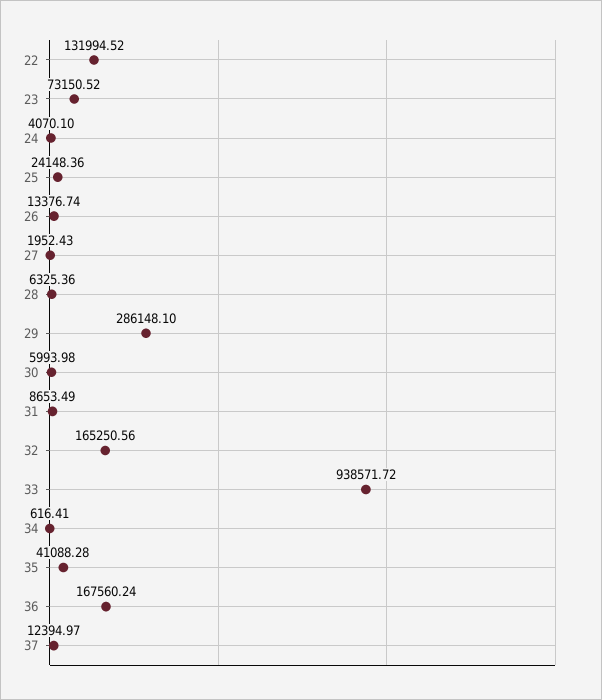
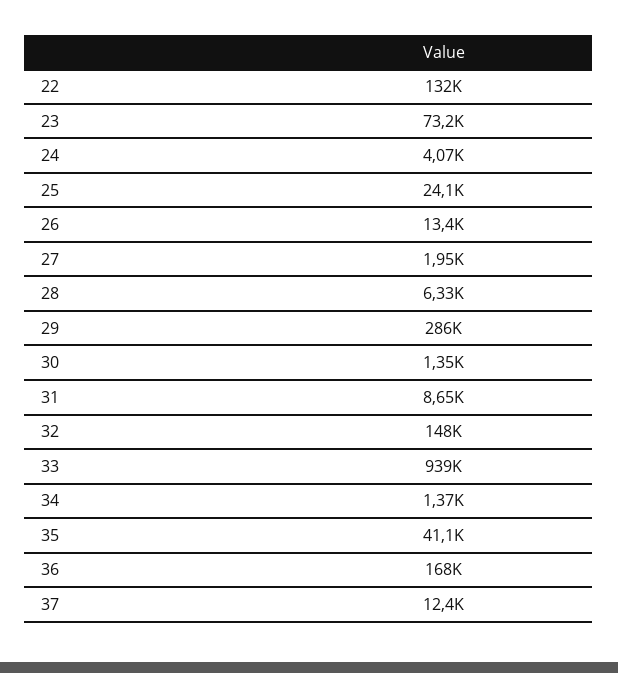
30: 5993.98 -> 1350
32: 165250.56 -> 148000
34: 616.41 -> 1370

